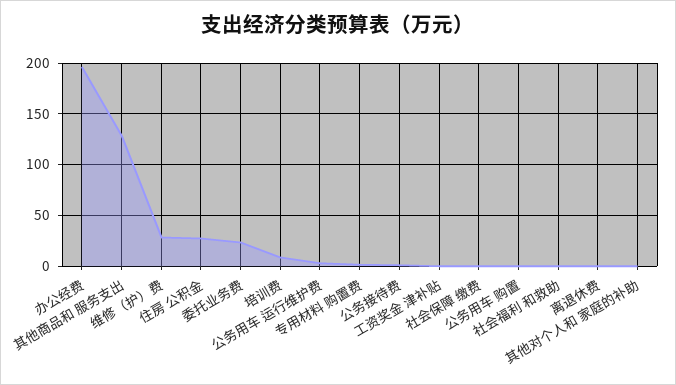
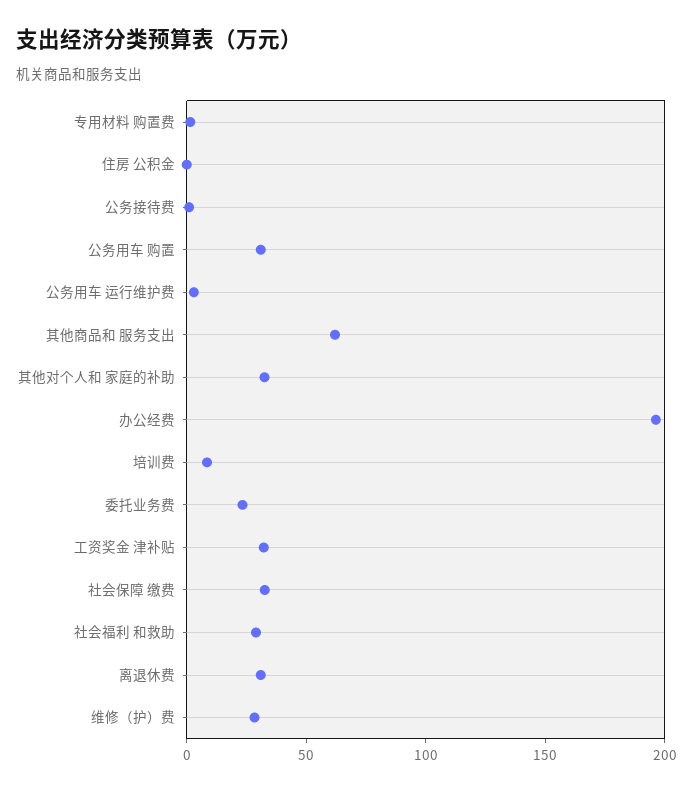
其他商品和 服务支出: 130 -> 60
住房 公积金: 30 -> 0
工资奖金 津补贴: 0 -> 30
社会保障 缴费: 0 -> 30
公务用车 购置: 0 -> 30
社会福利 和救助: 0 -> 30
离退休费: 0 -> 30
其他对个人和 家庭的补助: 0 -> 30

